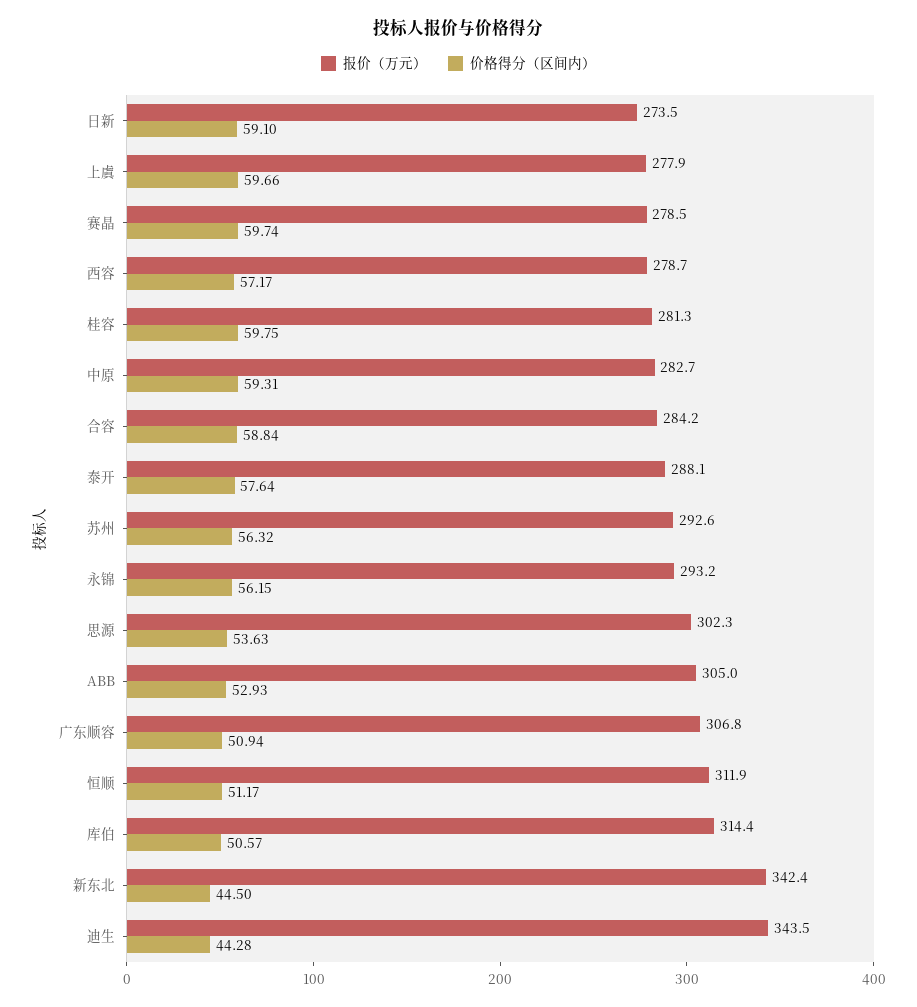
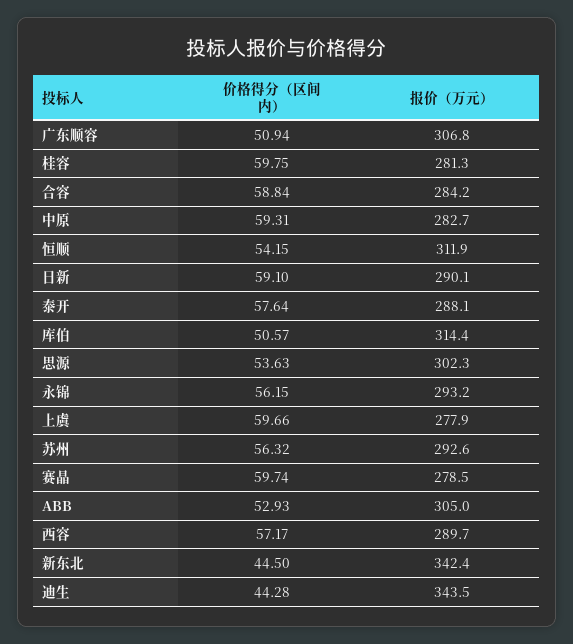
报价（万元）, 日新: 273.5 -> 290.1
报价（万元）, 西容: 278.7 -> 289.7
价格得分（区间内）, 恒顺: 51.17 -> 54.15

